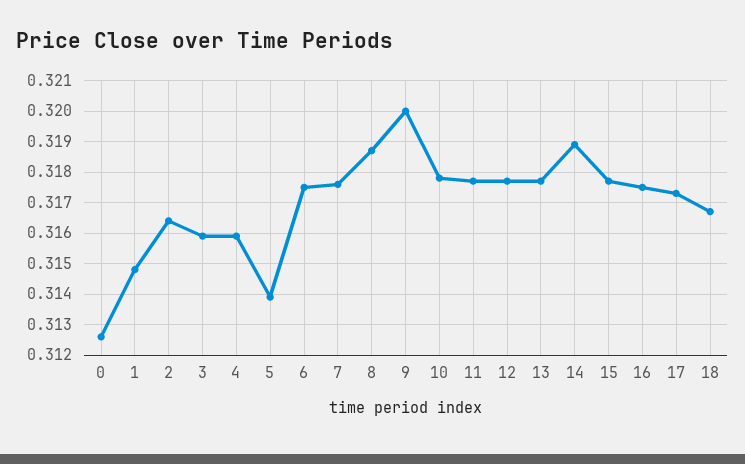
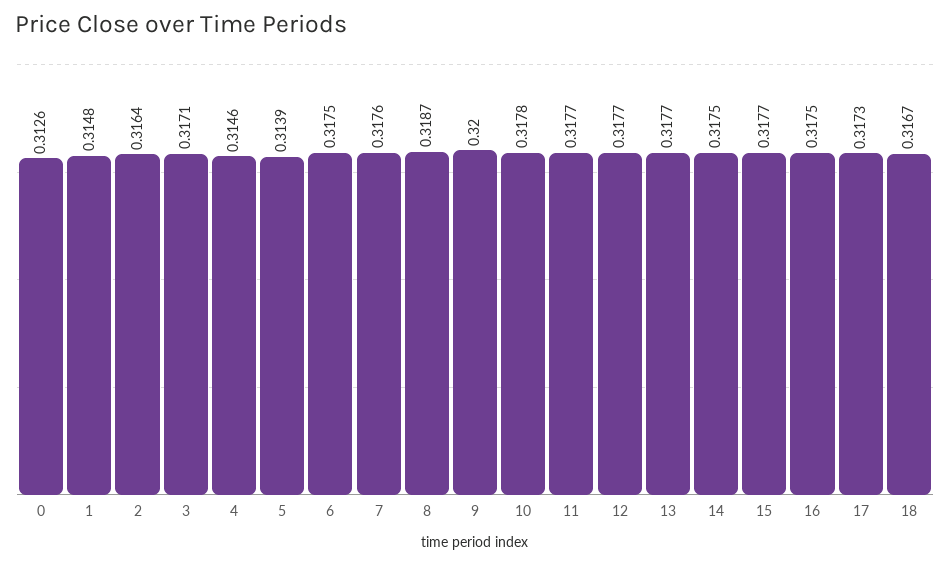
3: 0.316 -> 0.3171
4: 0.316 -> 0.3146
14: 0.319 -> 0.3175

